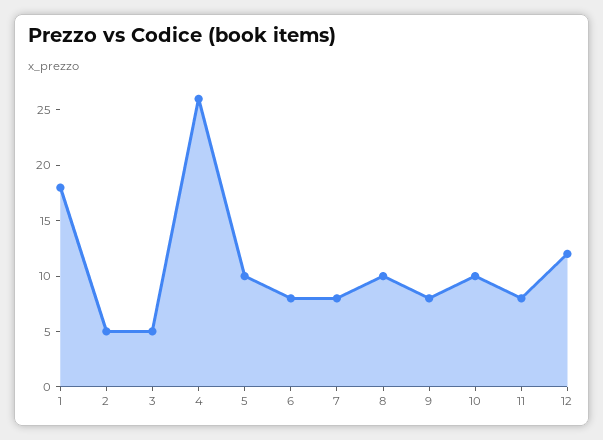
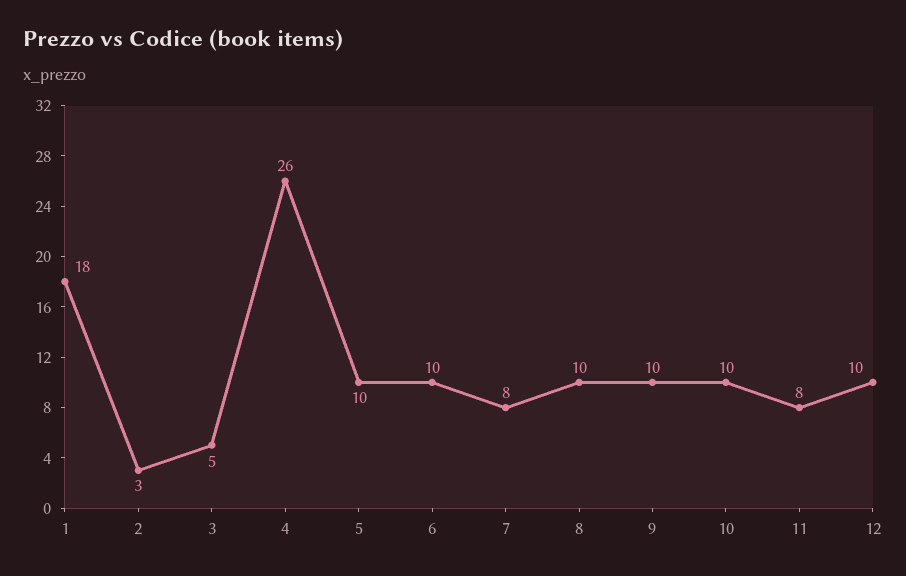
2: 5 -> 3
6: 8 -> 10
9: 8 -> 10
12: 12 -> 10

